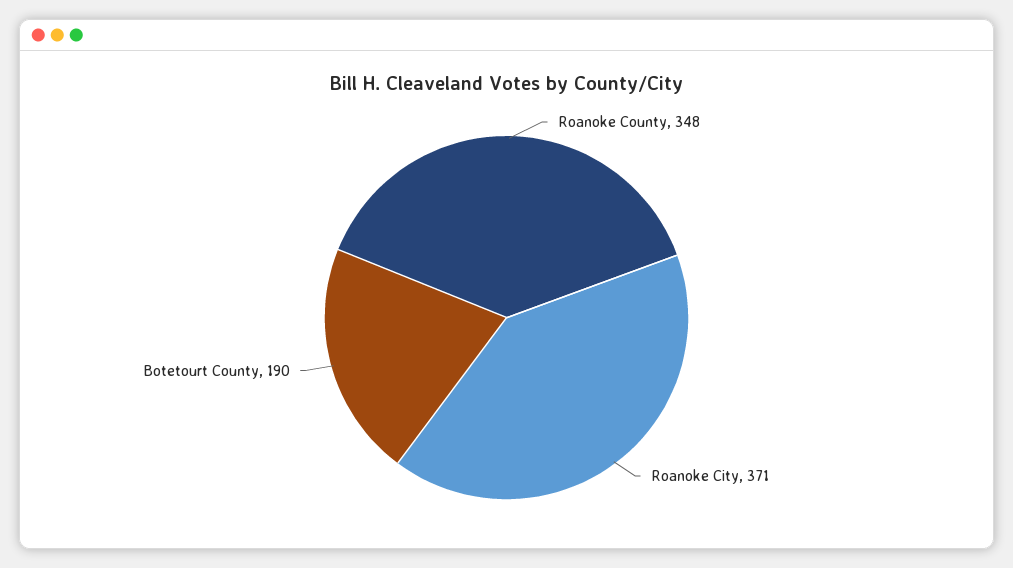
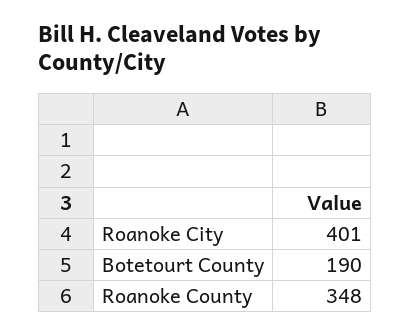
Roanoke City: 371 -> 401

